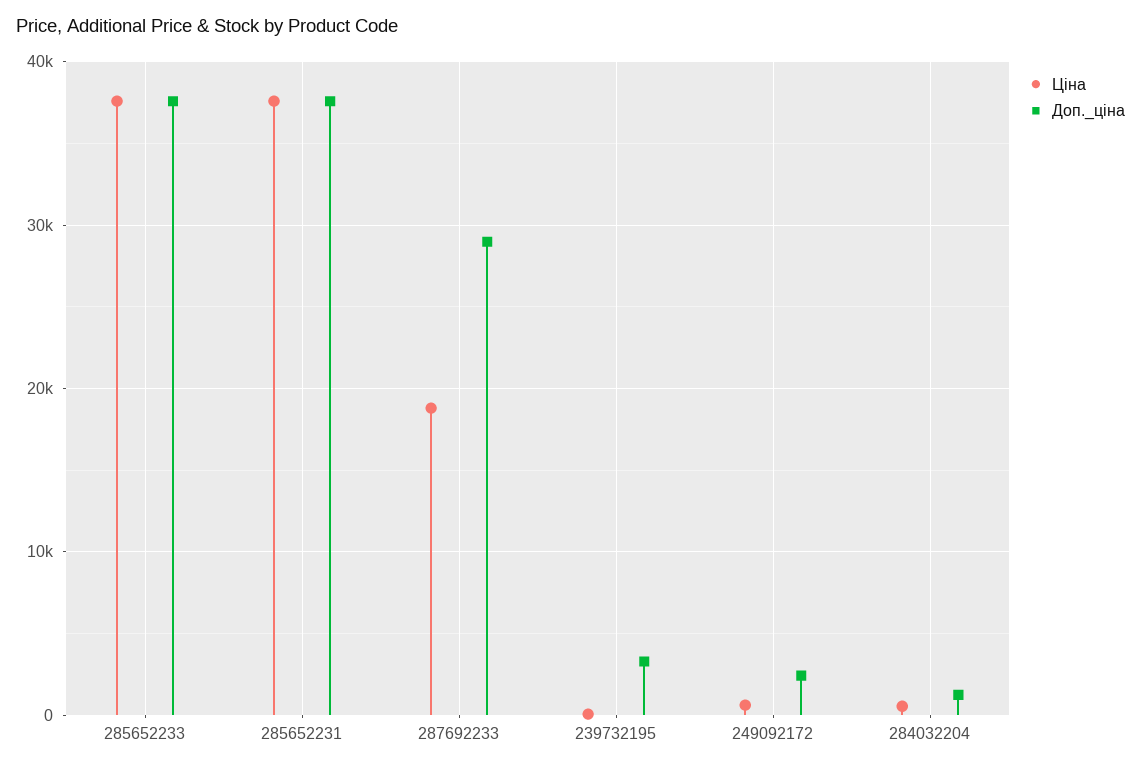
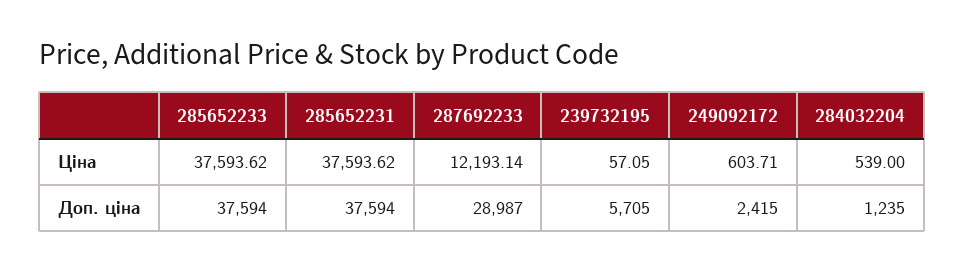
Ціна, 287692233: 19000 -> 12193.14
Доп._ціна, 239732195: 3000 -> 5705

